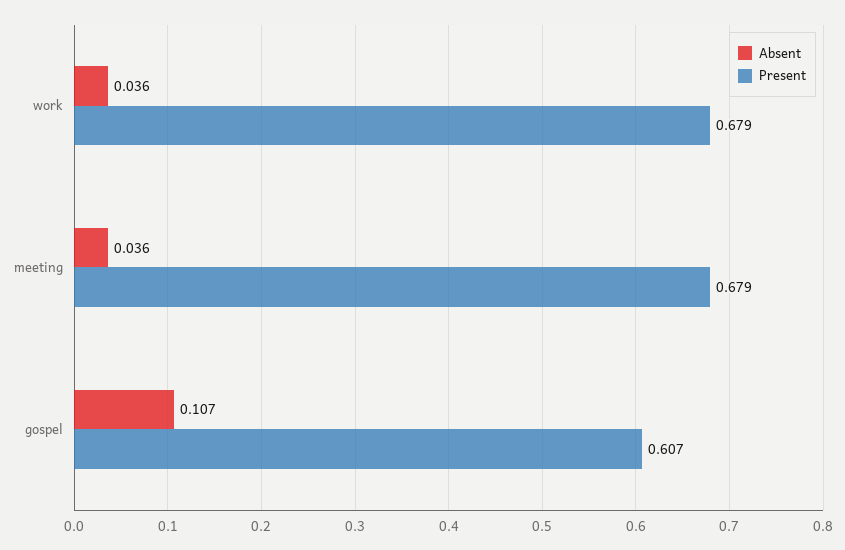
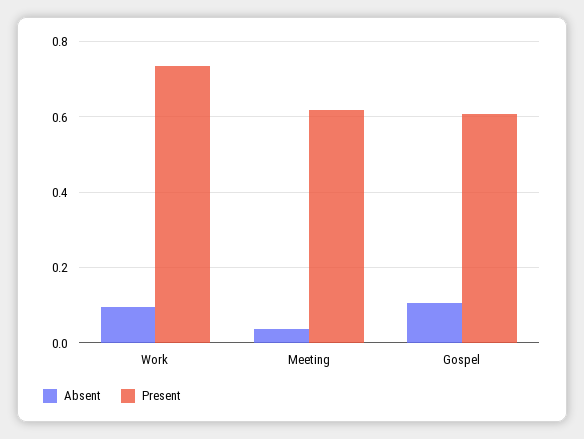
Absent, work: 0.036 -> 0.1
Present, work: 0.679 -> 0.74
Present, meeting: 0.679 -> 0.62

